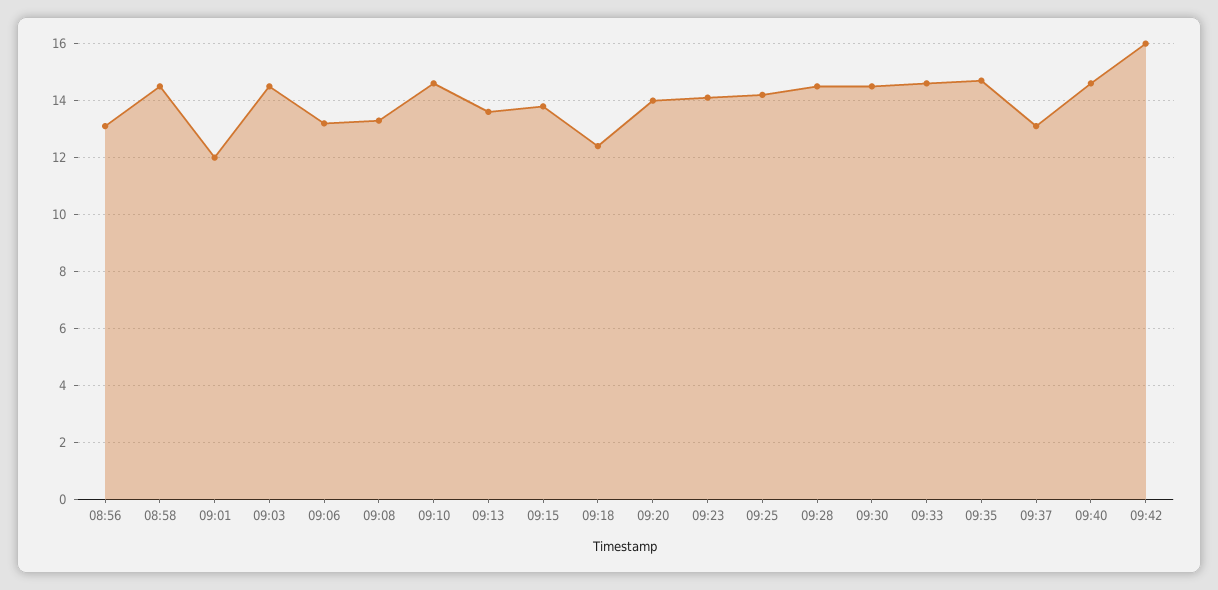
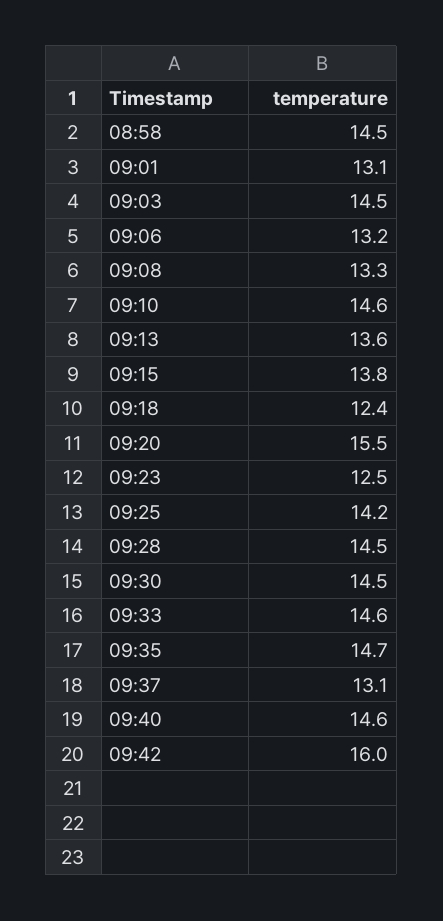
08:56: 13 -> none
09:01: 12 -> 13.1
09:20: 14 -> 15.5
09:23: 14 -> 12.5

